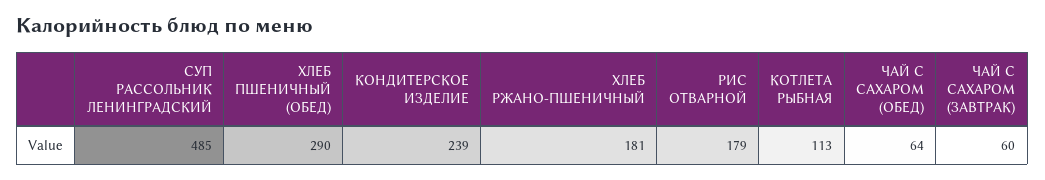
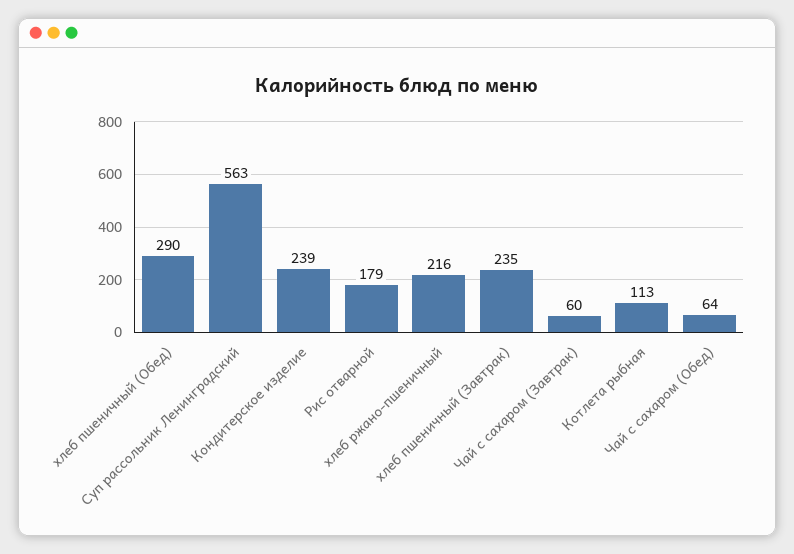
СУП РАССОЛЬНИК ЛЕНИНГРАДСКИЙ: 485 -> 563
ХЛЕБ РЖАНО-ПШЕНИЧНЫЙ: 181 -> 216
хлеб пшеничный (Завтрак): none -> 235

